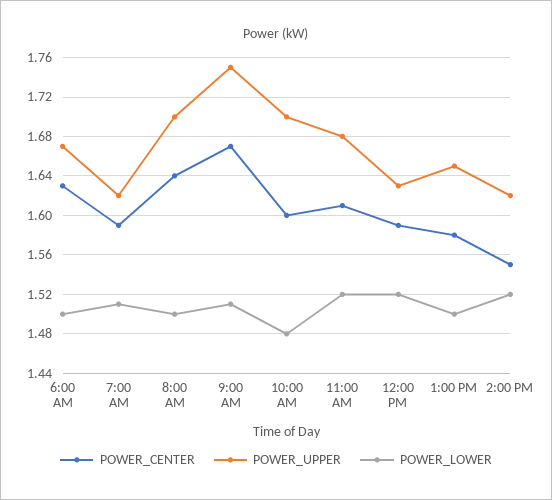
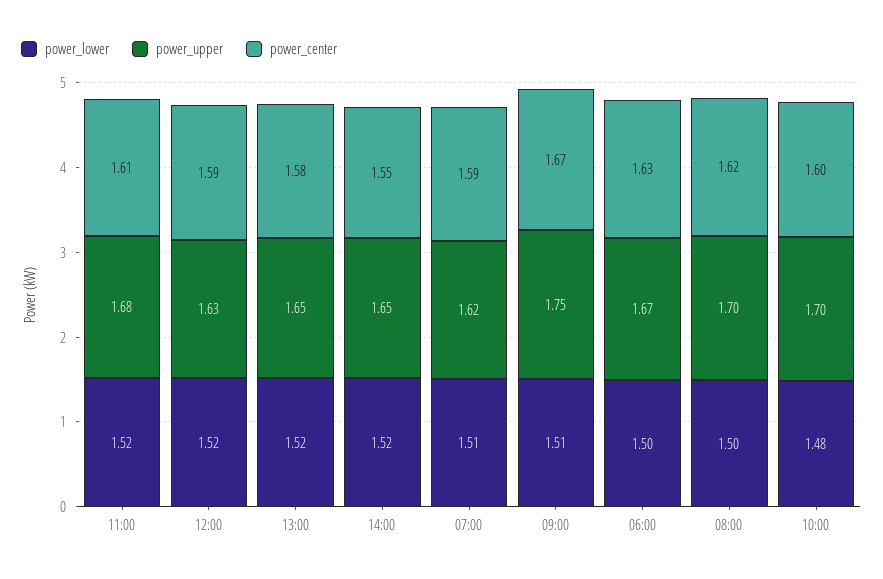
POWER_CENTER, 8:00 AM: 1.64 -> 1.62
POWER_LOWER, 1:00 PM: 1.5 -> 1.52
POWER_UPPER, 2:00 PM: 1.62 -> 1.65

